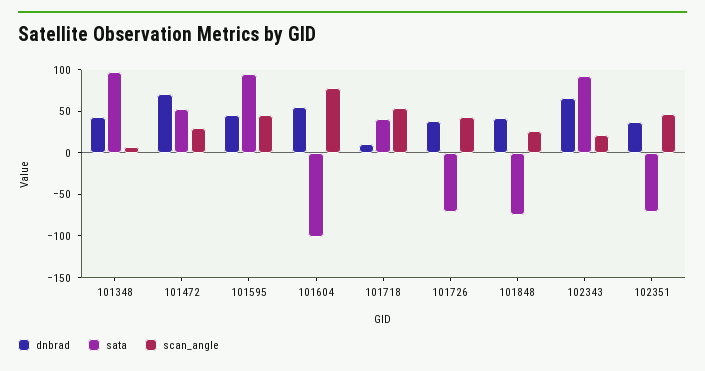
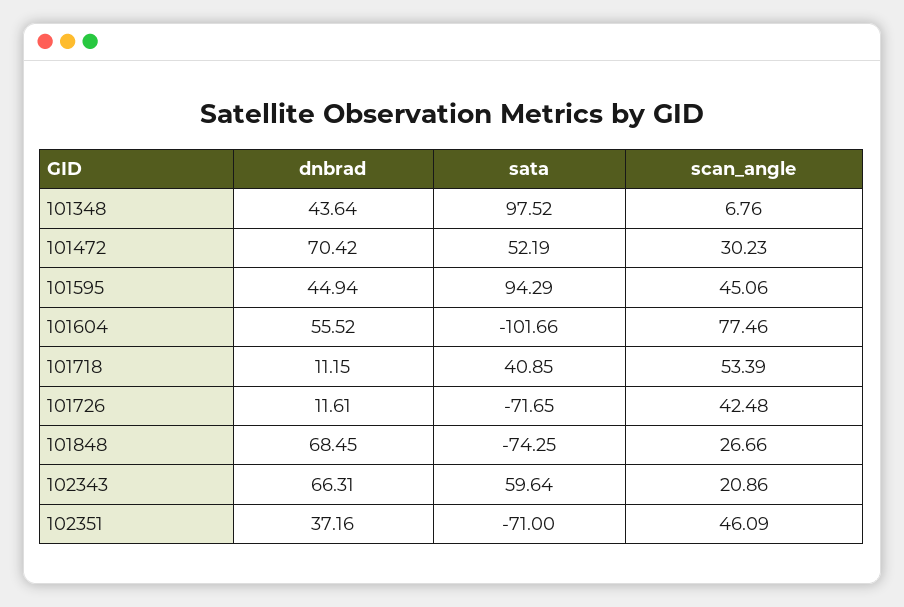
dnbrad, 101726: 40 -> 11.61
dnbrad, 101848: 40 -> 68.45
sata, 102343: 90 -> 59.64

